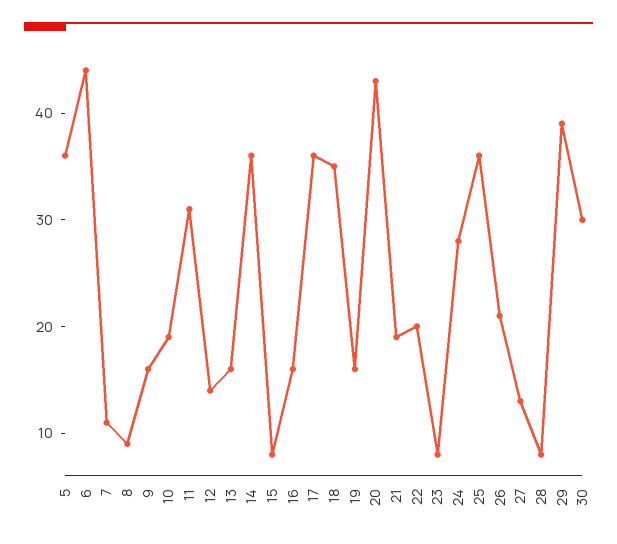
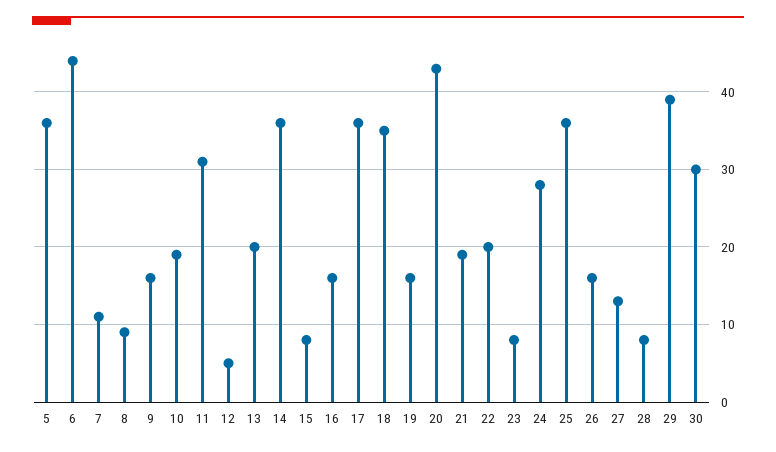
12: 14 -> 5
13: 16 -> 20
26: 21 -> 16

